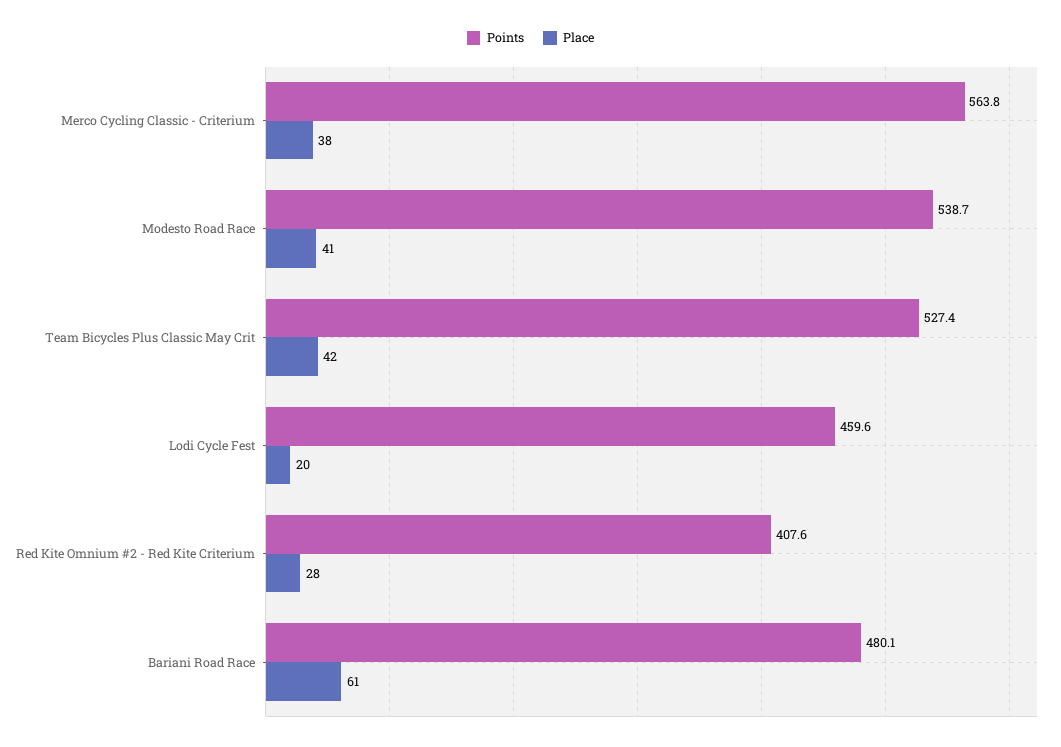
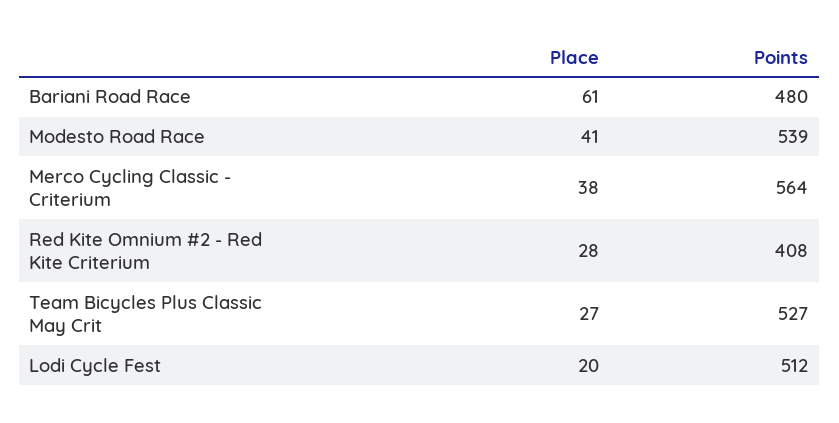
Place, Team Bicycles Plus Classic May Crit: 42 -> 27
Points, Lodi Cycle Fest: 459.6 -> 512

